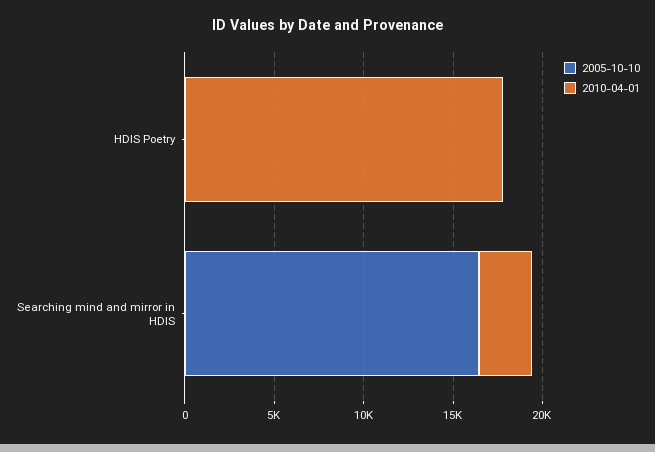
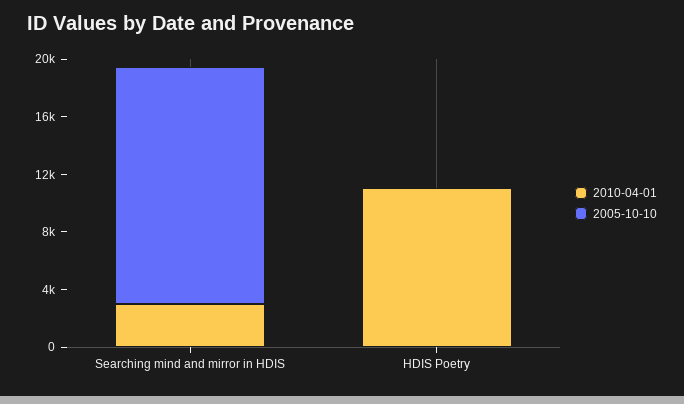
2010-04-01, HDIS Poetry: 18000 -> 11000

